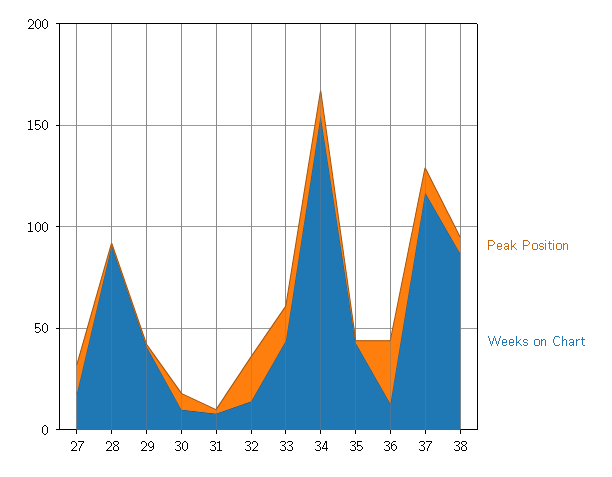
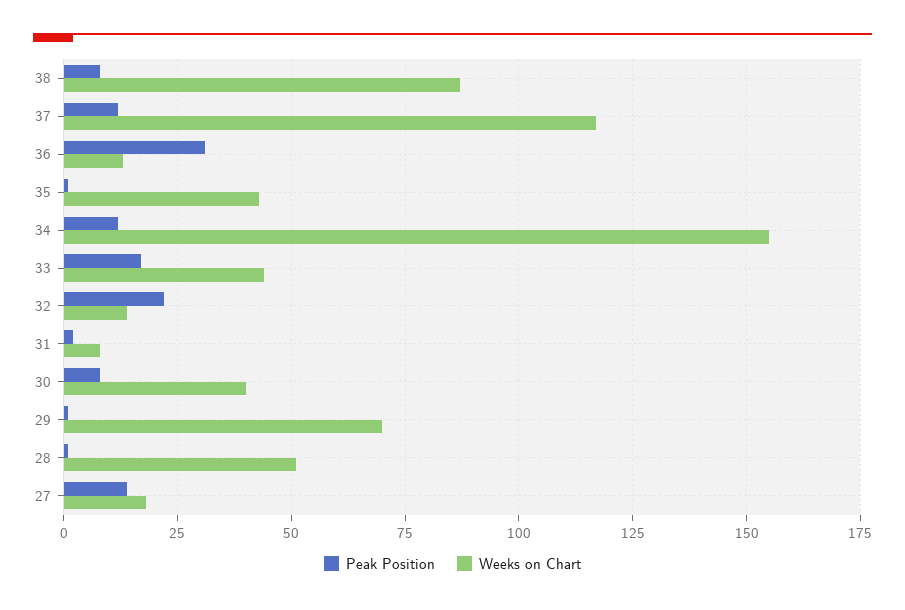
Weeks on Chart, 28: 90 -> 50
Weeks on Chart, 29: 40 -> 70
Weeks on Chart, 30: 10 -> 40

